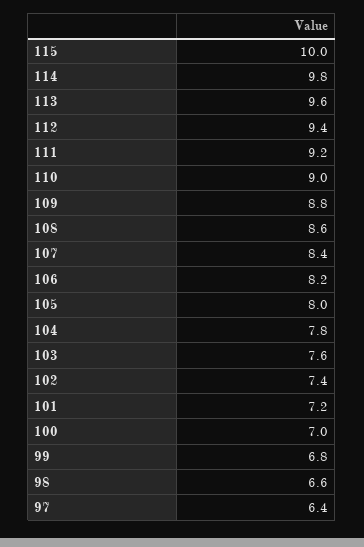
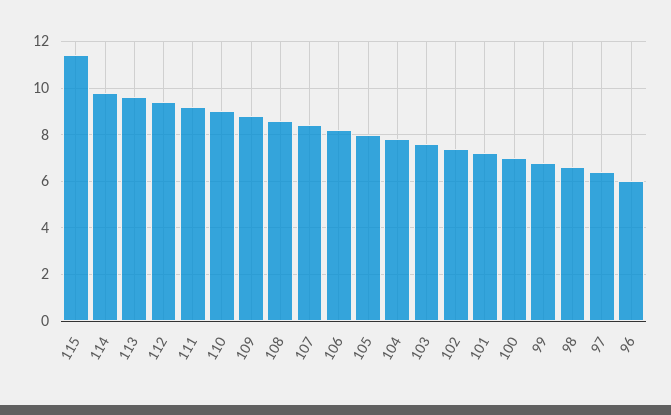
115: 10 -> 11.5
96: none -> 6

